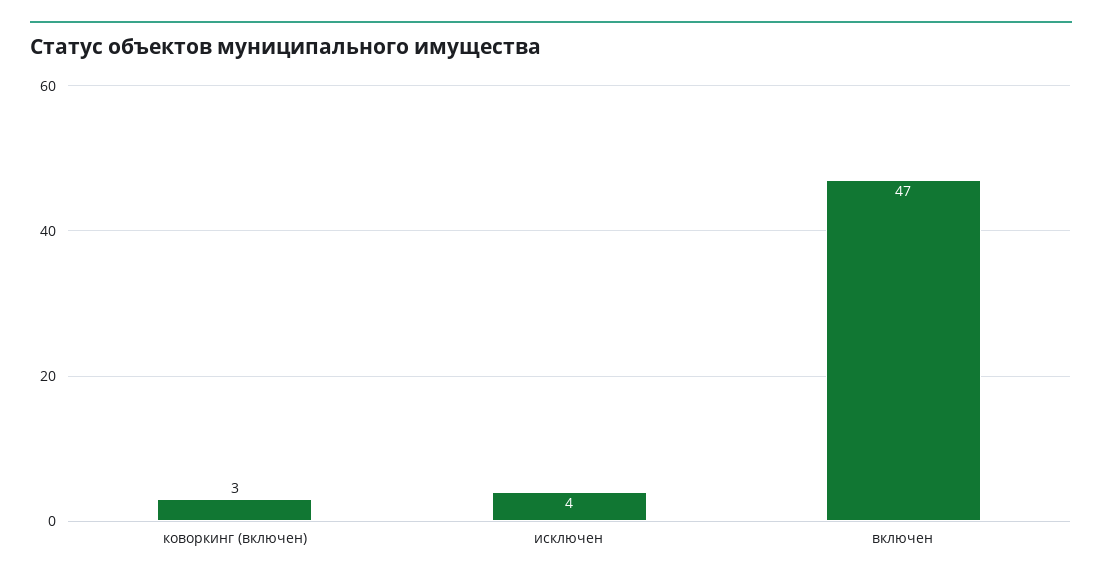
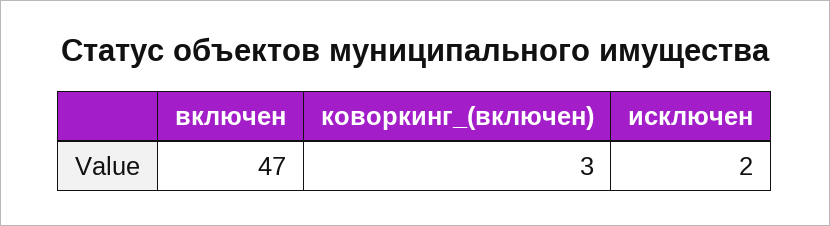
исключен: 4 -> 2

